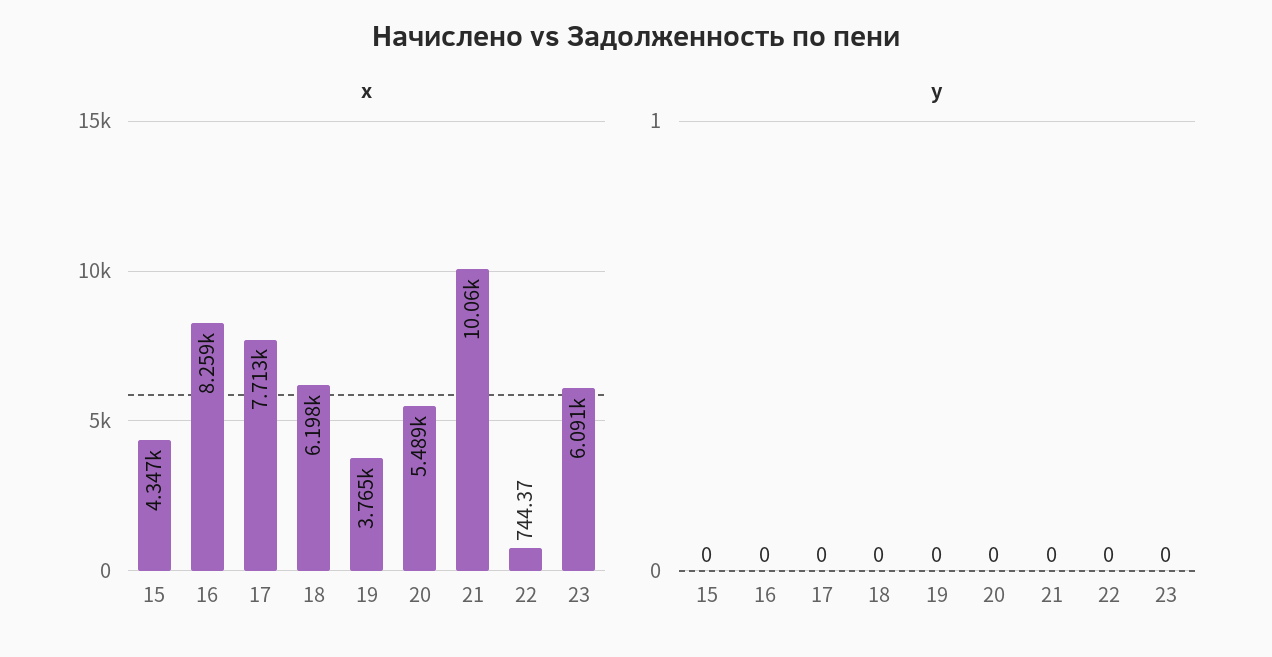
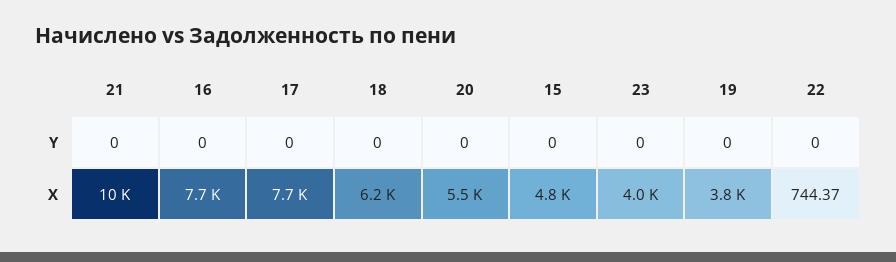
x, 15: 4347 -> 4800
x, 16: 8259 -> 7700
x, 23: 6091 -> 4000

